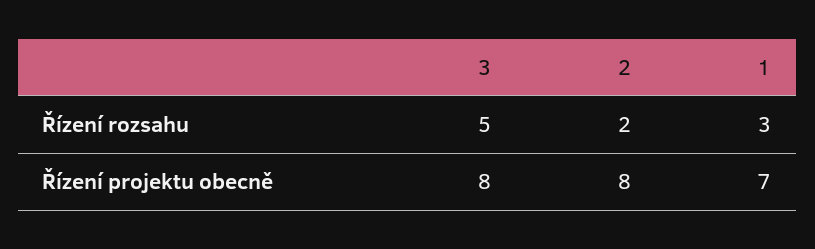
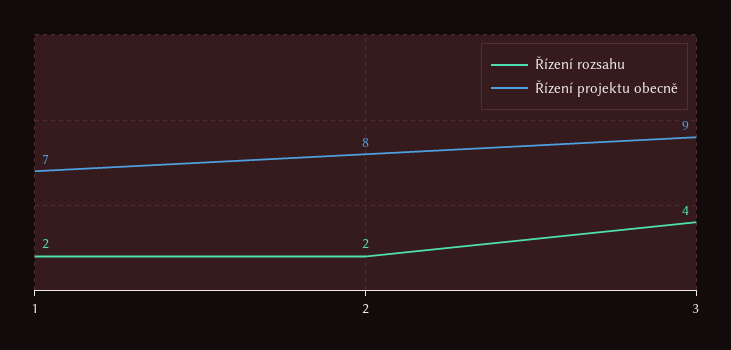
Řízení rozsahu, 3: 5 -> 4
Řízení rozsahu, 1: 3 -> 2
Řízení projektu obecně, 3: 8 -> 9

